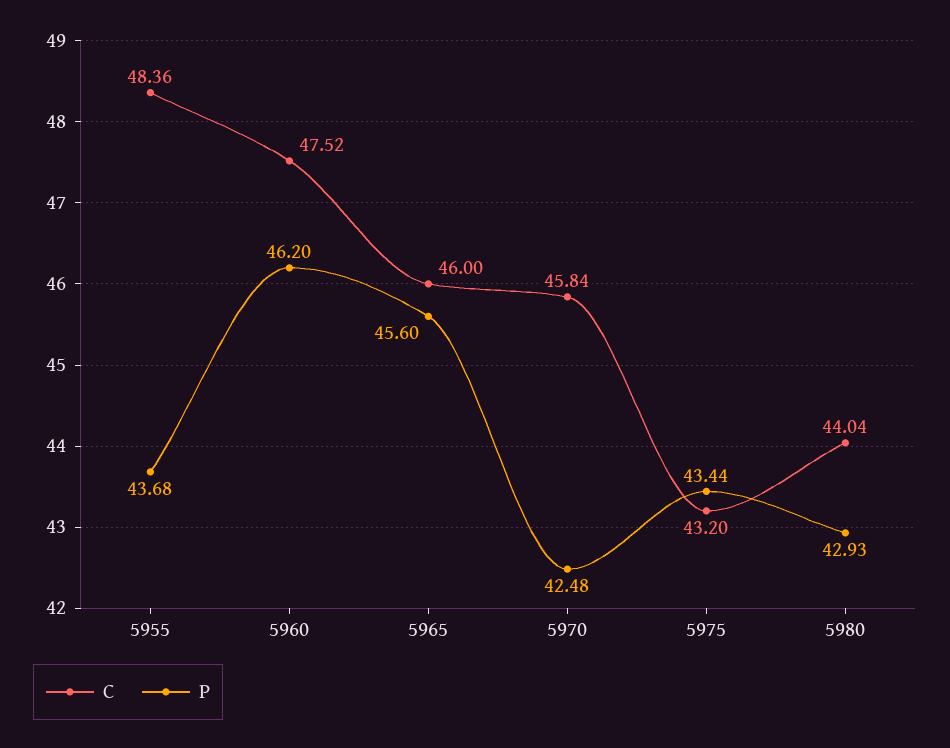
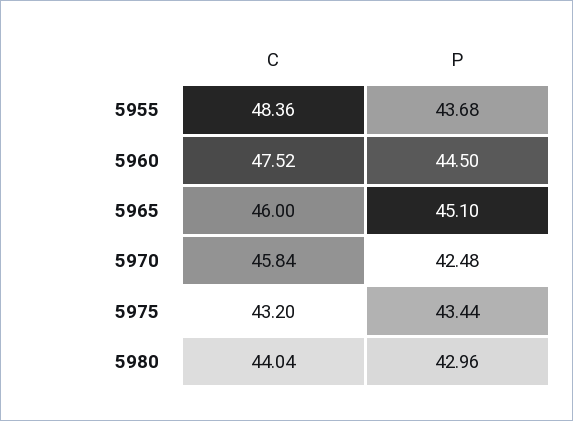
P, 5960: 46.2 -> 44.5
P, 5965: 45.6 -> 45.1
P, 5980: 42.93 -> 42.96

